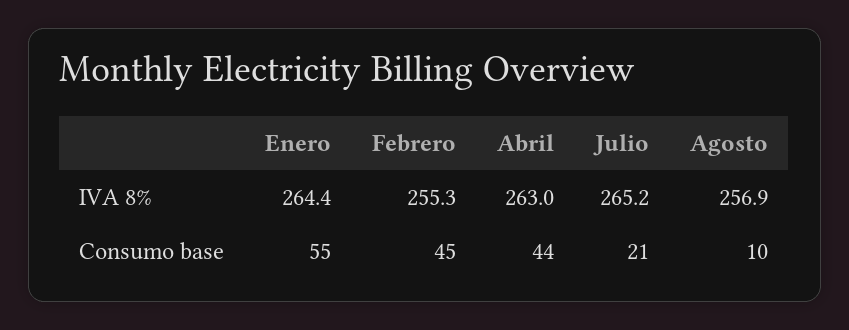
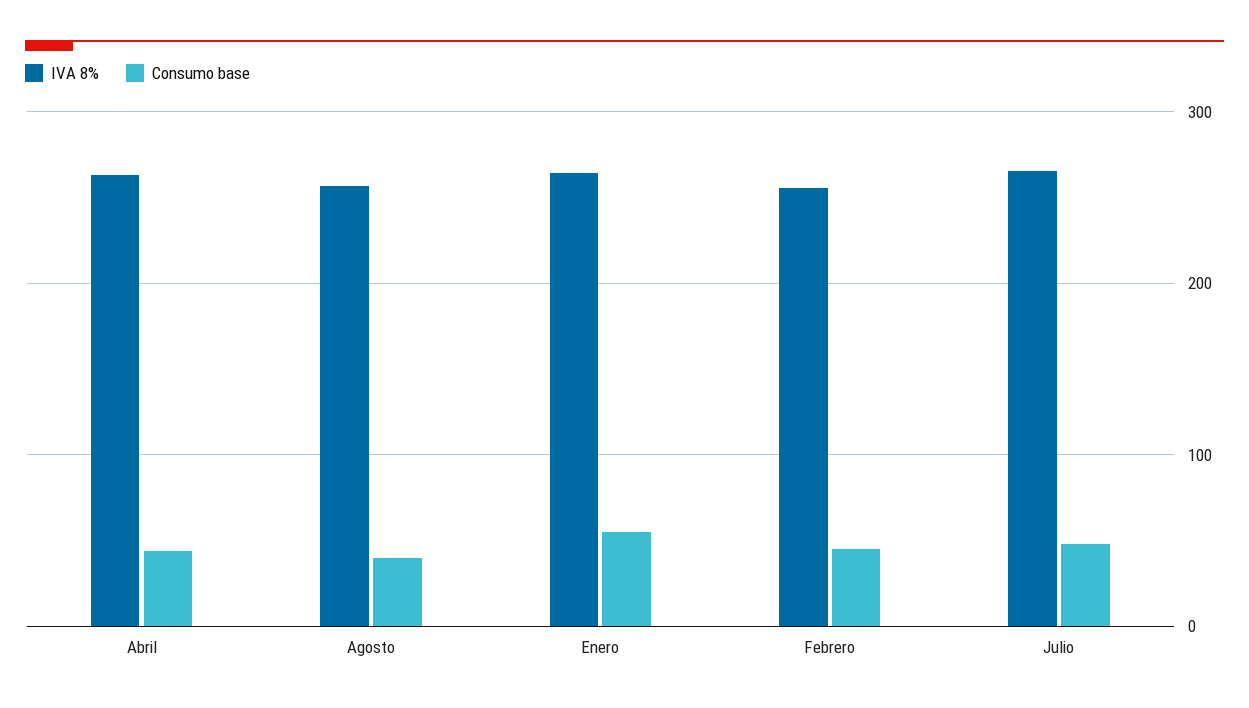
Consumo base, Julio: 21 -> 50
Consumo base, Agosto: 10 -> 40

